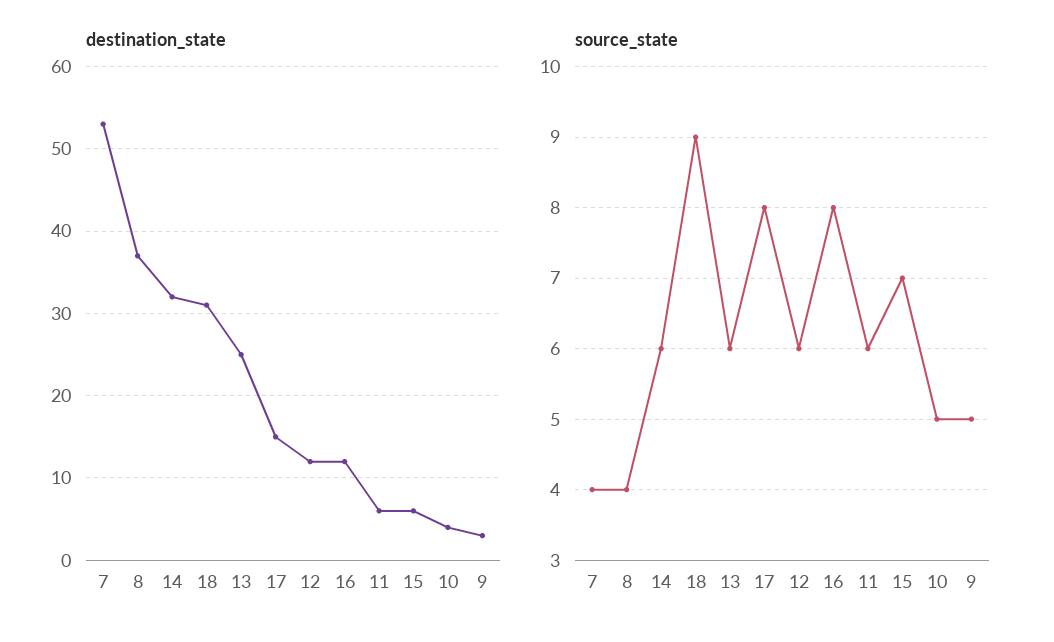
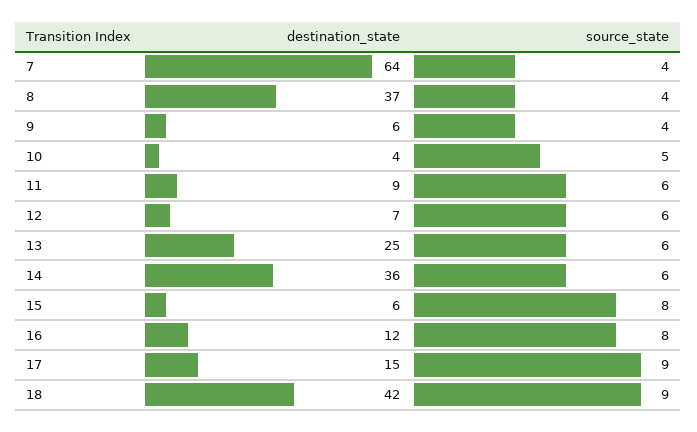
destination_state, 7: 53 -> 64
destination_state, 14: 32 -> 36
destination_state, 18: 31 -> 42
destination_state, 12: 12 -> 7
destination_state, 11: 6 -> 9
destination_state, 9: 3 -> 6
source_state, 17: 8 -> 9
source_state, 15: 7 -> 8
source_state, 9: 5 -> 4

